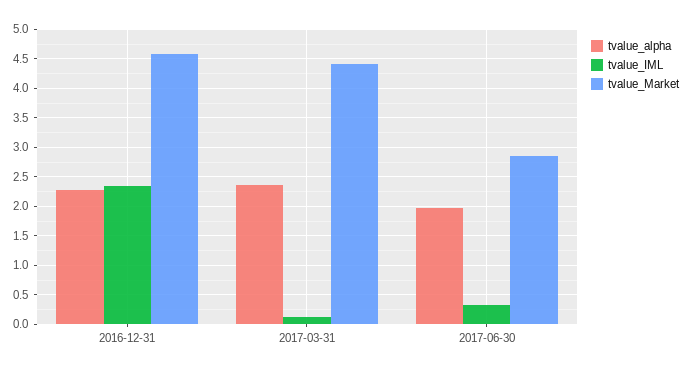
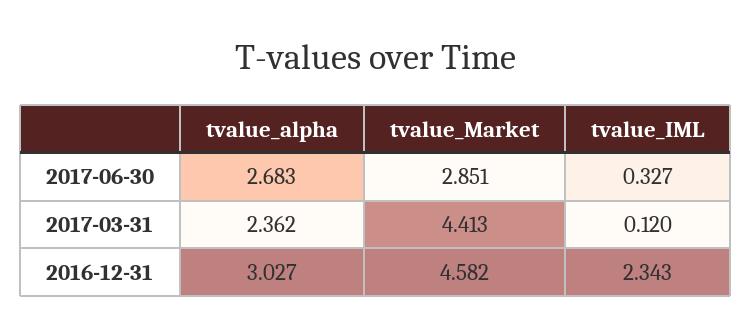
tvalue_alpha, 2016-12-31: 2.25 -> 3.027
tvalue_alpha, 2017-06-30: 2 -> 2.683

